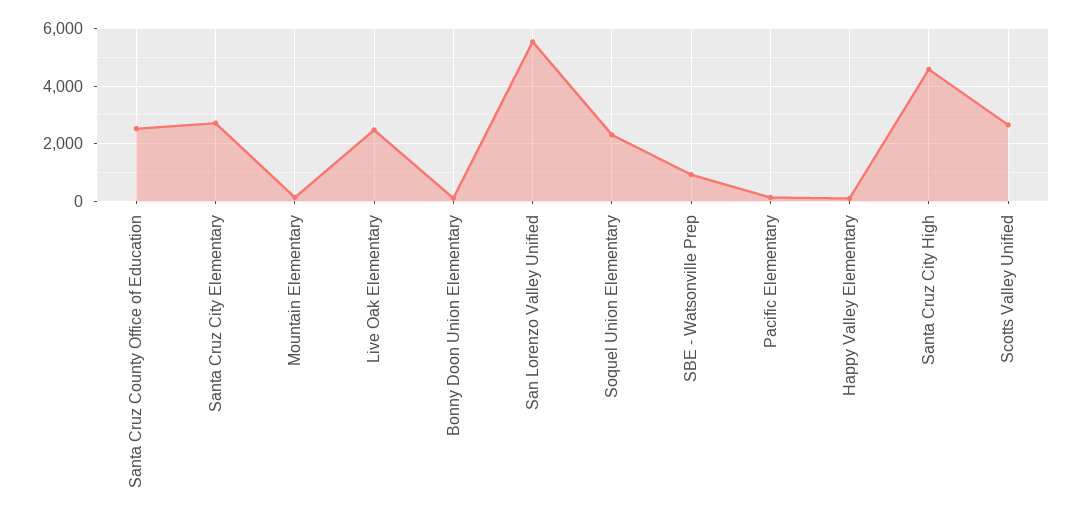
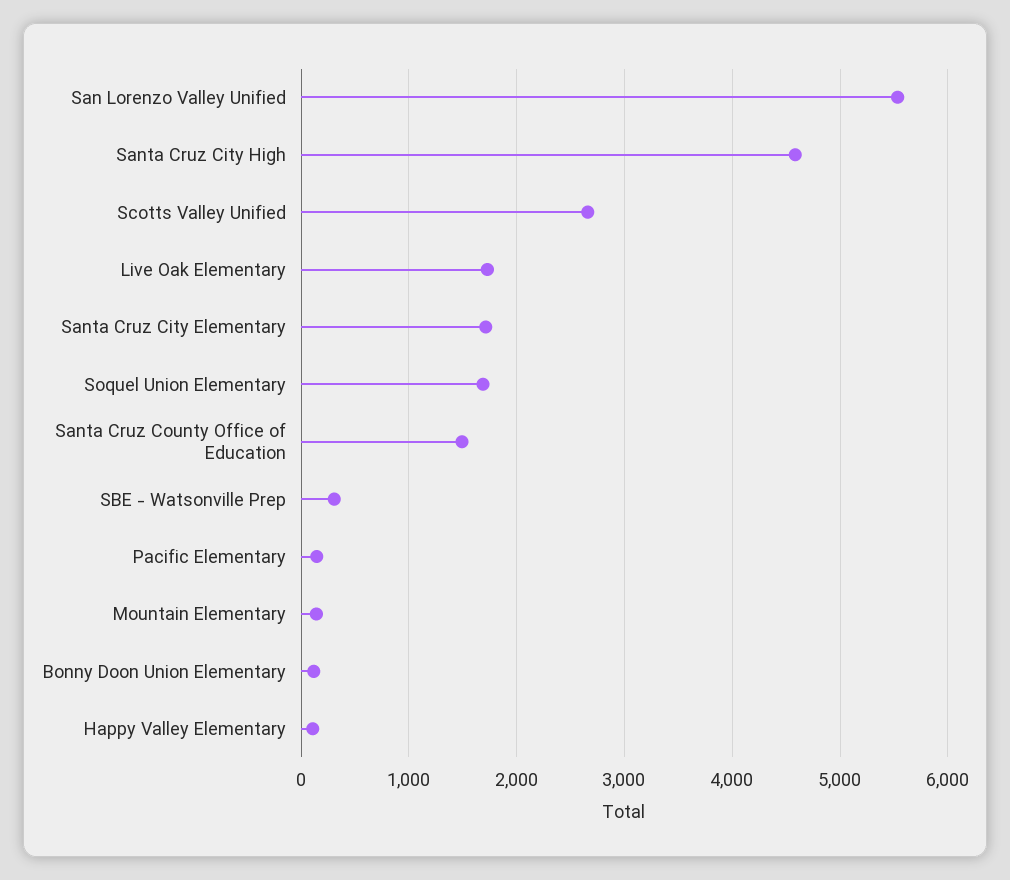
Santa Cruz County Office of Education: 2500 -> 1500
Santa Cruz City Elementary: 2750 -> 1700
Live Oak Elementary: 2500 -> 1700
Soquel Union Elementary: 2250 -> 1700
SBE - Watsonville Prep: 1000 -> 300

